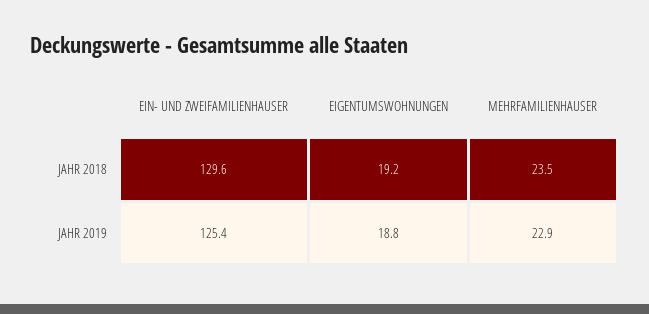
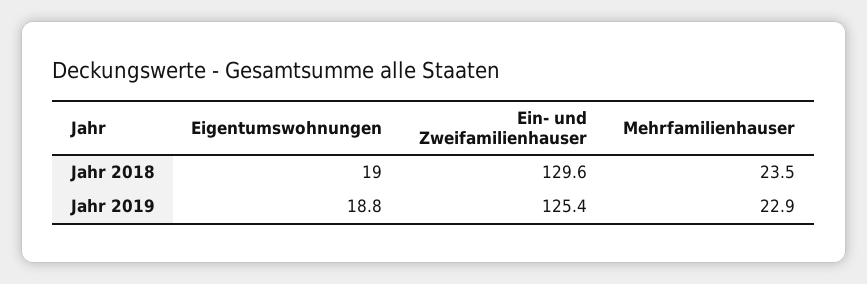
EIGENTUMSWOHNUNGEN, JAHR 2018: 19.2 -> 19

